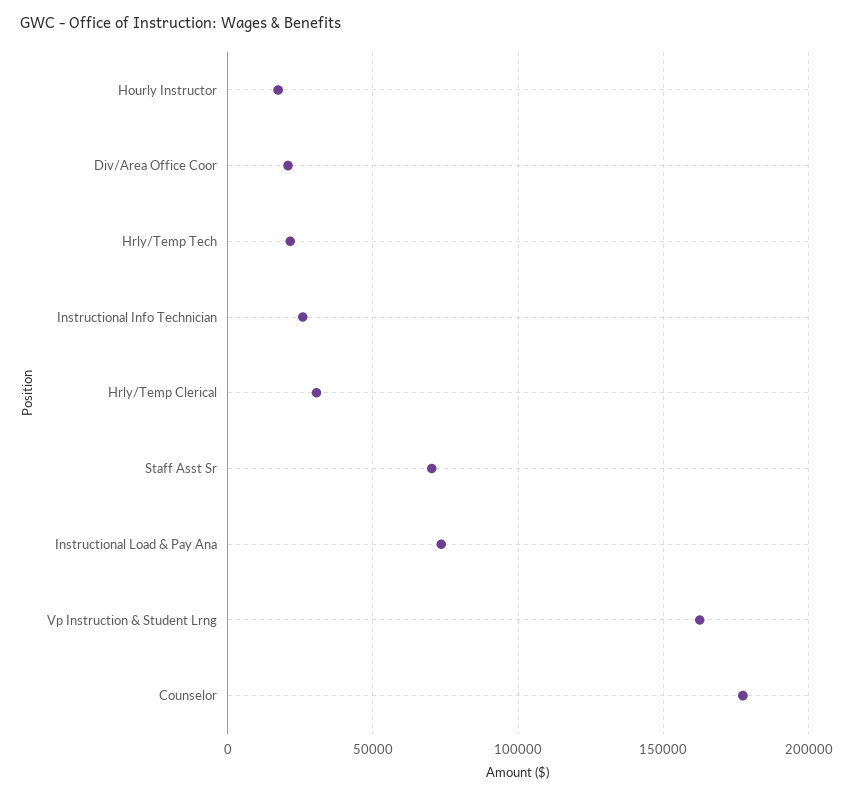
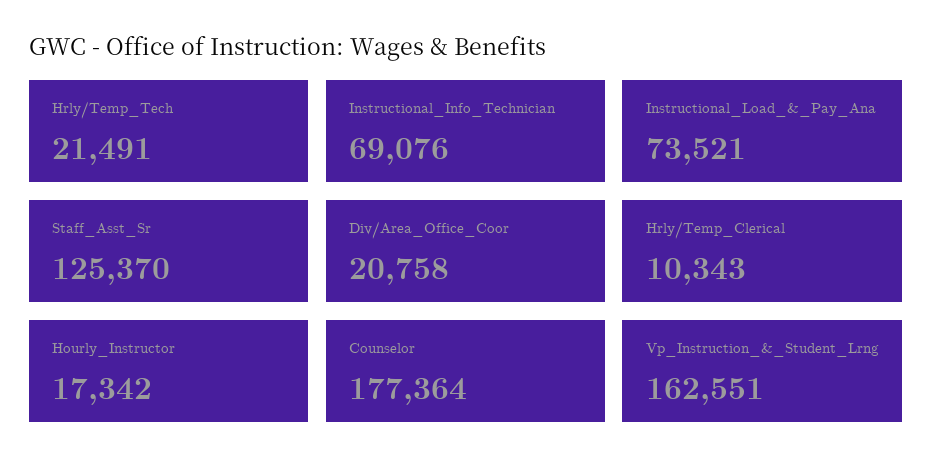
Instructional Info Technician: 25000 -> 69076
Hrly/Temp Clerical: 30000 -> 10343
Staff Asst Sr: 70000 -> 125370

